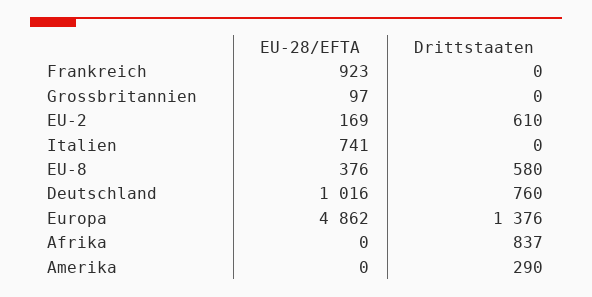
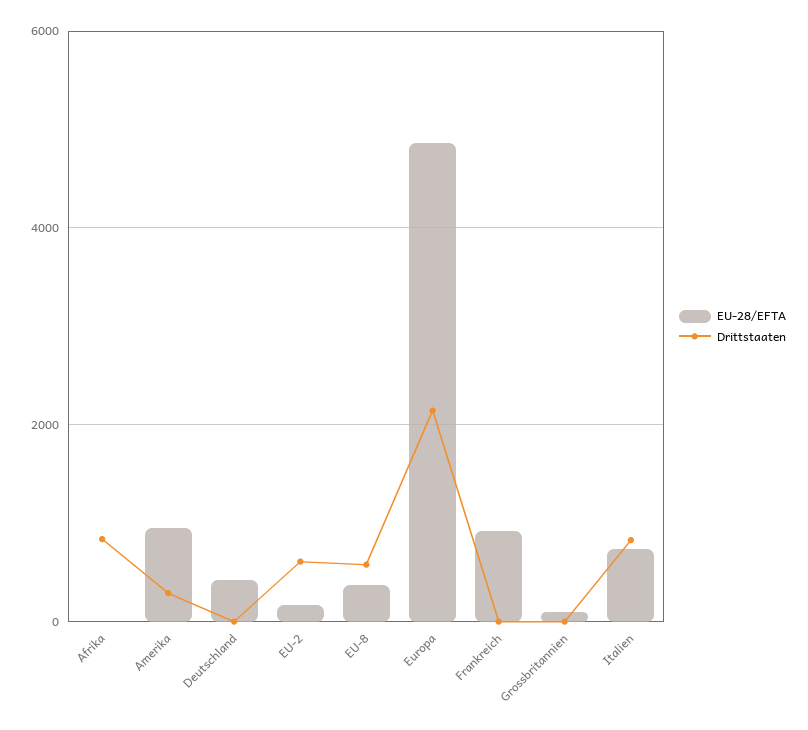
Drittstaaten, Italien: 0 -> 800
EU-28/EFTA, Deutschland: 1016 -> 400
Drittstaaten, Deutschland: 760 -> 0
Drittstaaten, Europa: 1376 -> 2200
EU-28/EFTA, Amerika: 0 -> 1000

